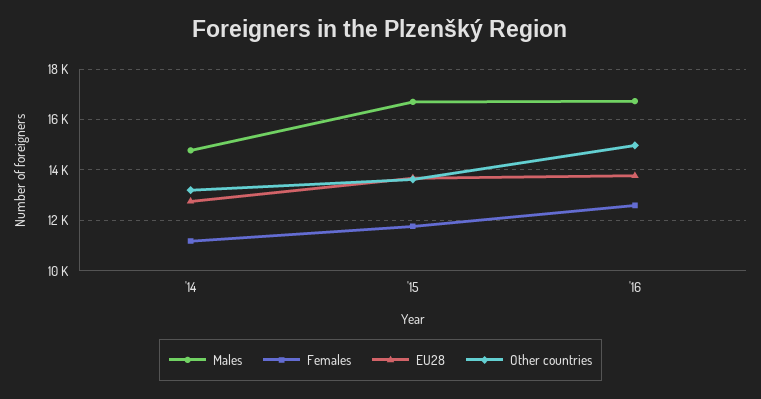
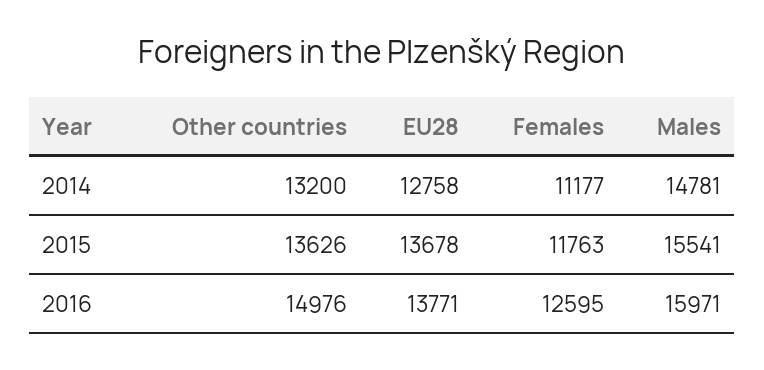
Males, '15: 16750 -> 15541
Males, '16: 16750 -> 15971

